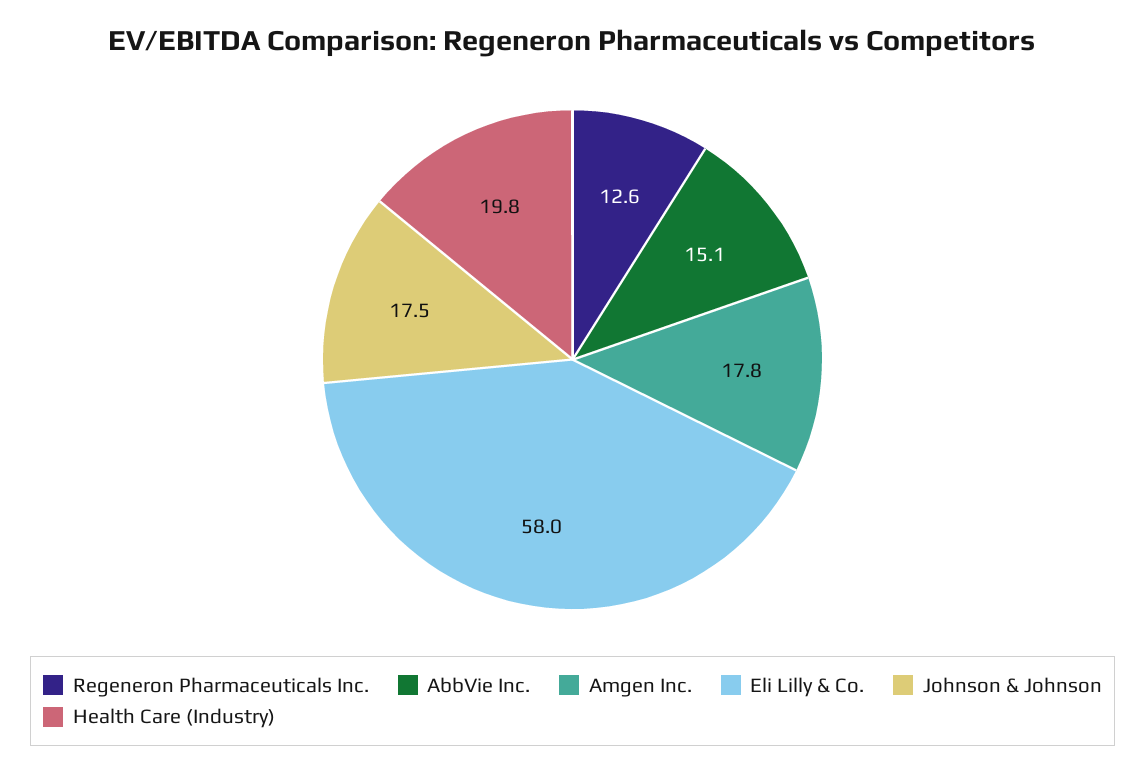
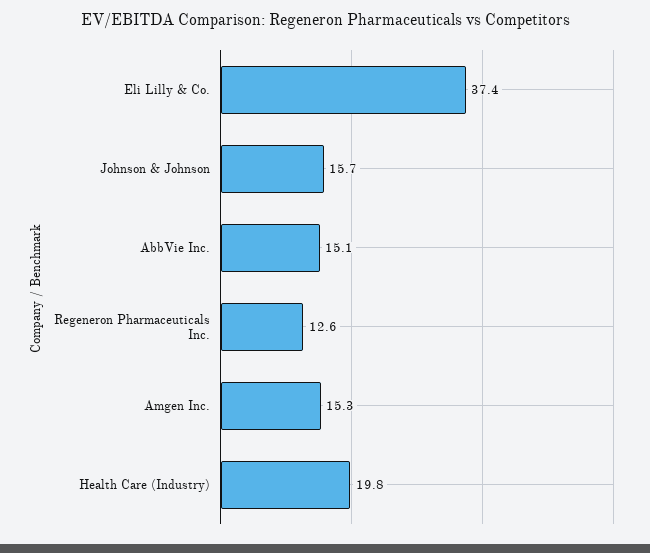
Amgen Inc.: 17.8 -> 15.3
Eli Lilly & Co.: 58 -> 37.4
Johnson & Johnson: 17.5 -> 15.7

